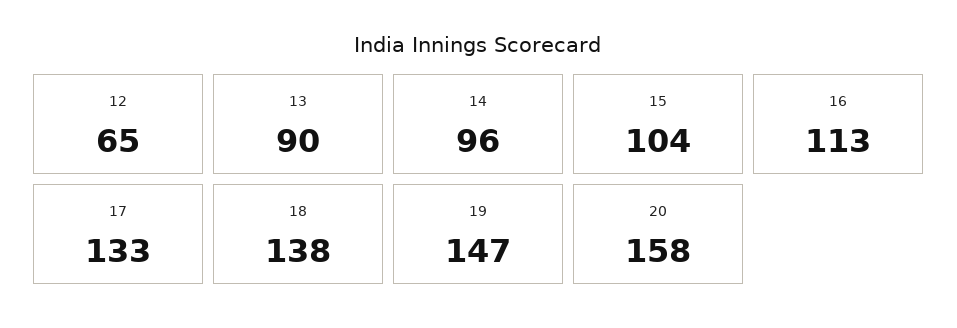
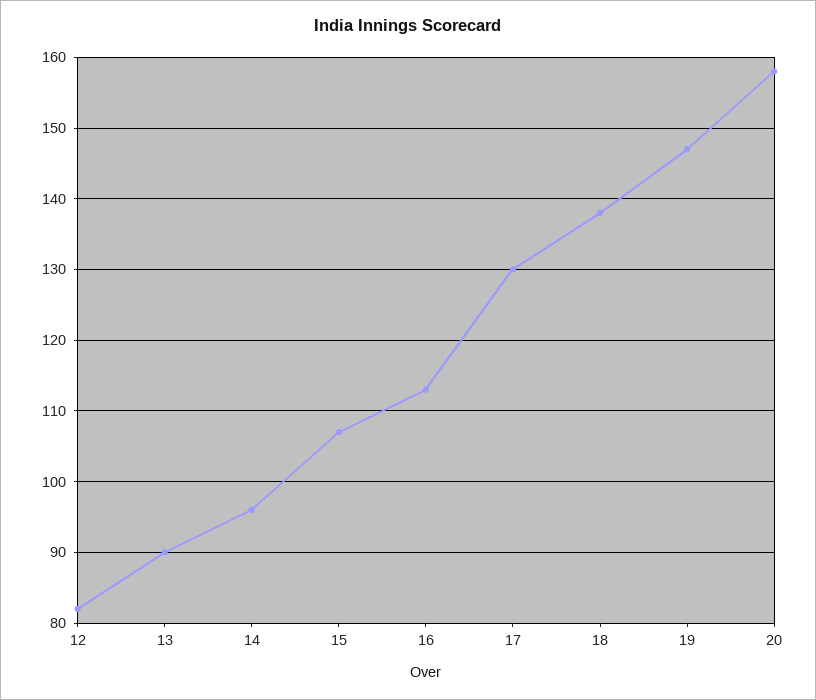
12: 65 -> 82
15: 104 -> 107
17: 133 -> 130

